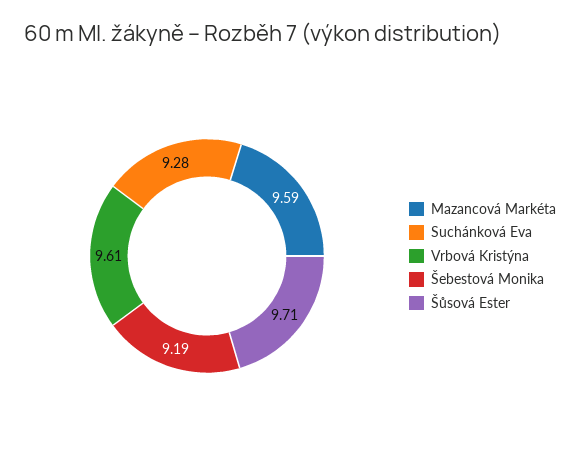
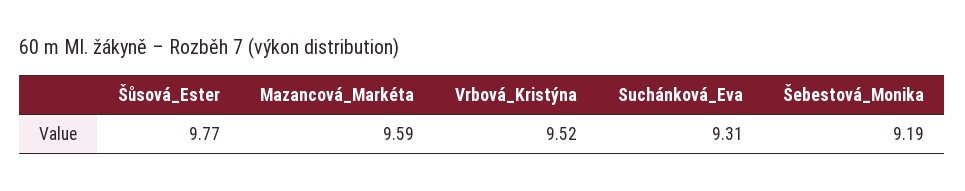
Suchánková Eva: 9.28 -> 9.31
Vrbová Kristýna: 9.61 -> 9.52
Šůsová Ester: 9.71 -> 9.77

